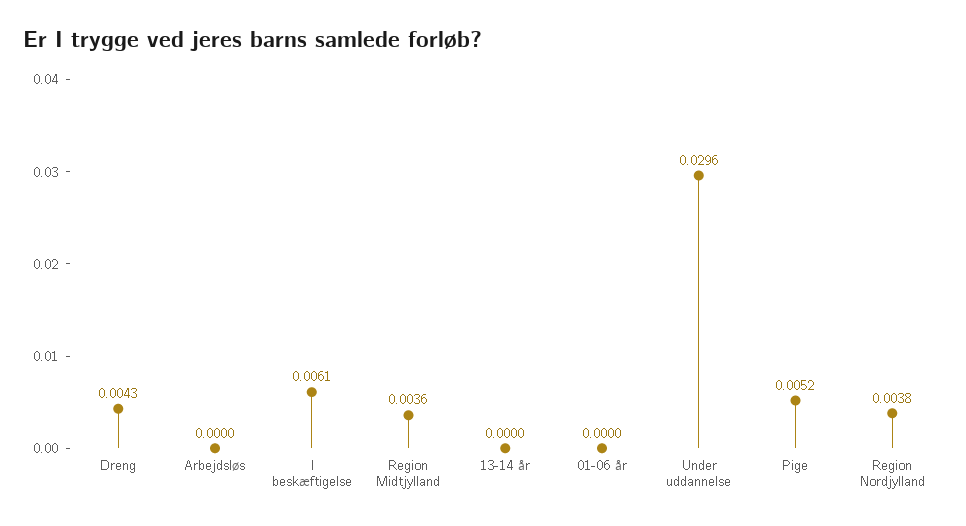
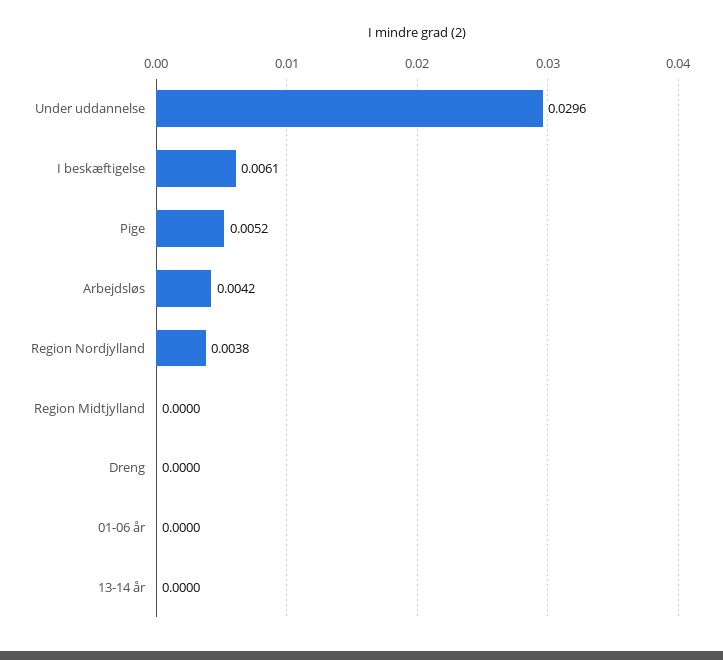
Dreng: 0.0043 -> 0
Arbejdsløs: 0 -> 0.0042
Region Midtjylland: 0.0036 -> 0

